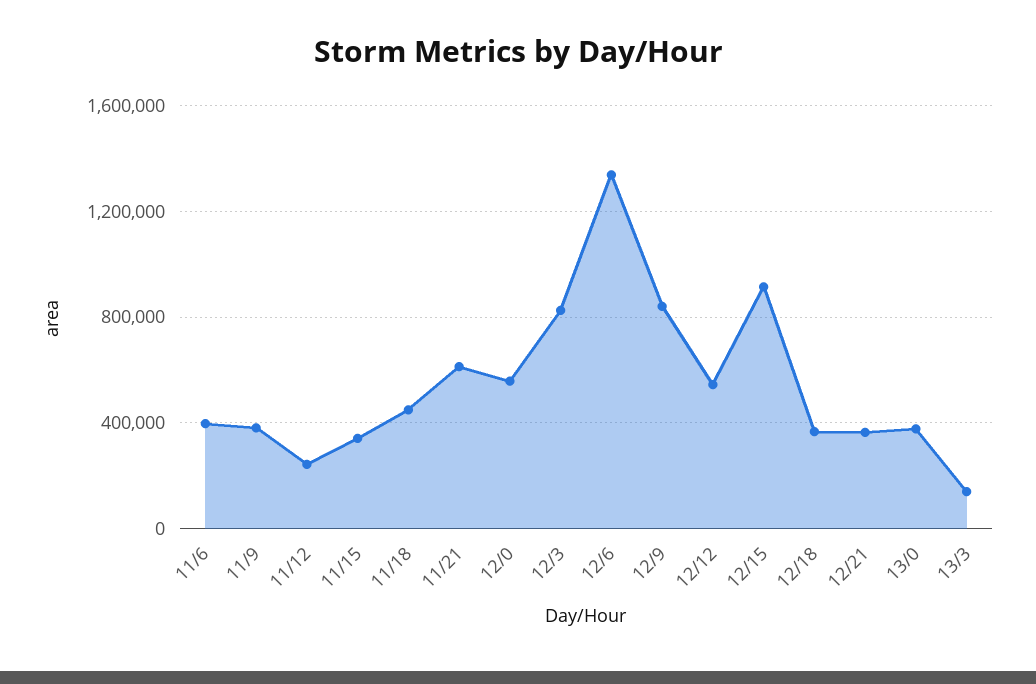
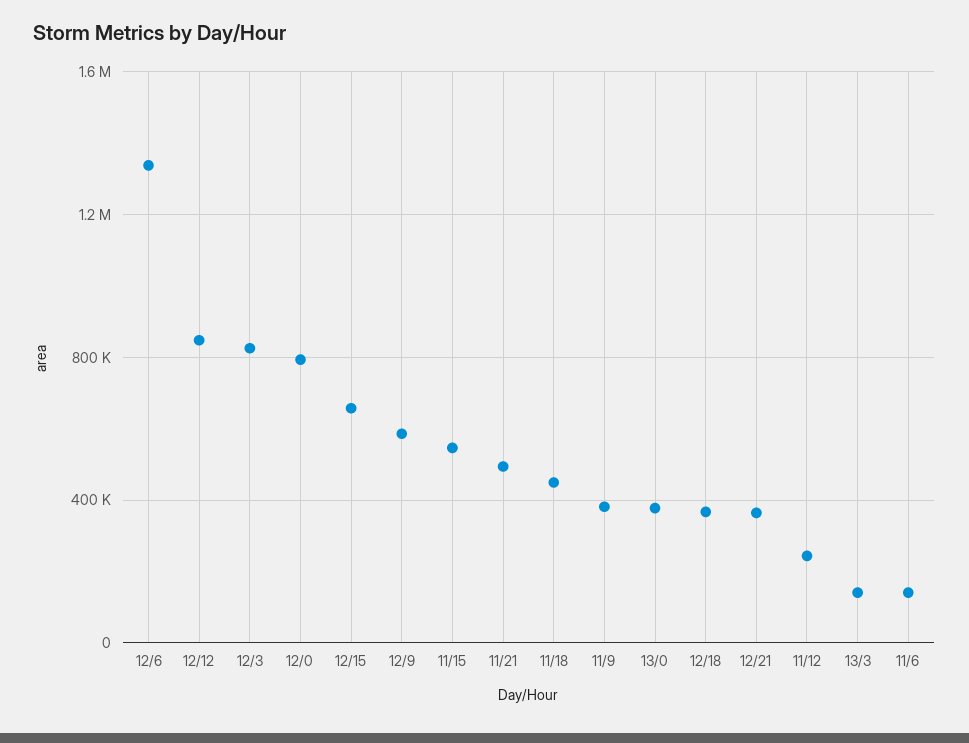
11/6: 400000 -> 150000
11/15: 350000 -> 550000
11/21: 600000 -> 500000
12/0: 550000 -> 800000
12/9: 850000 -> 600000
12/12: 550000 -> 850000
12/15: 900000 -> 650000

